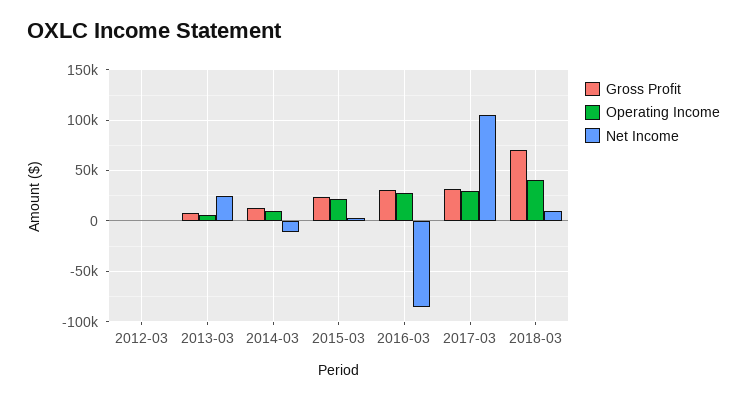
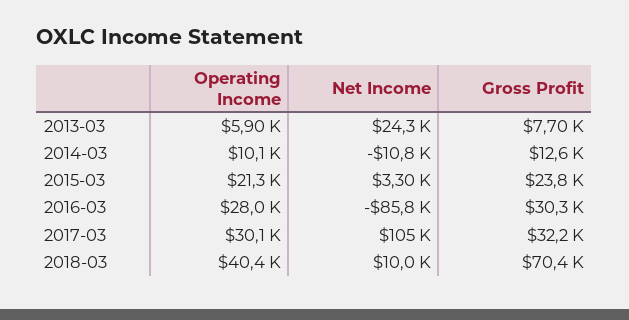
Gross Profit, 2012-03: 0 -> none
Operating Income, 2012-03: 0 -> none
Net Income, 2012-03: 0 -> none

